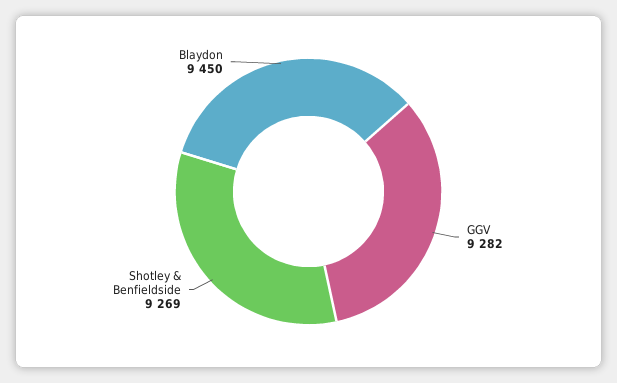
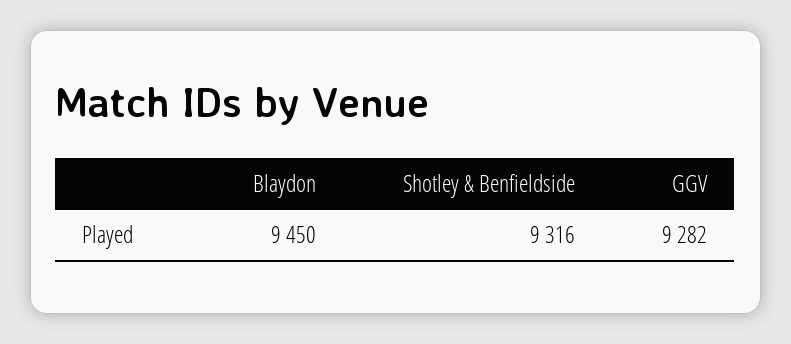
Shotley & Benfieldside: 9269 -> 9316

